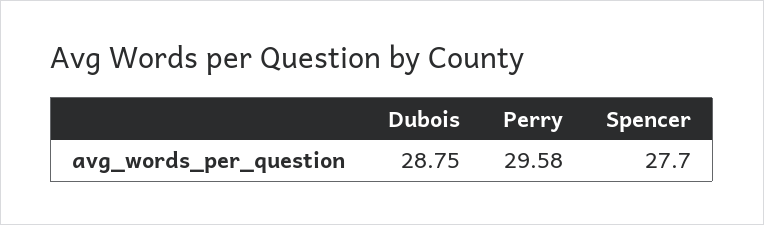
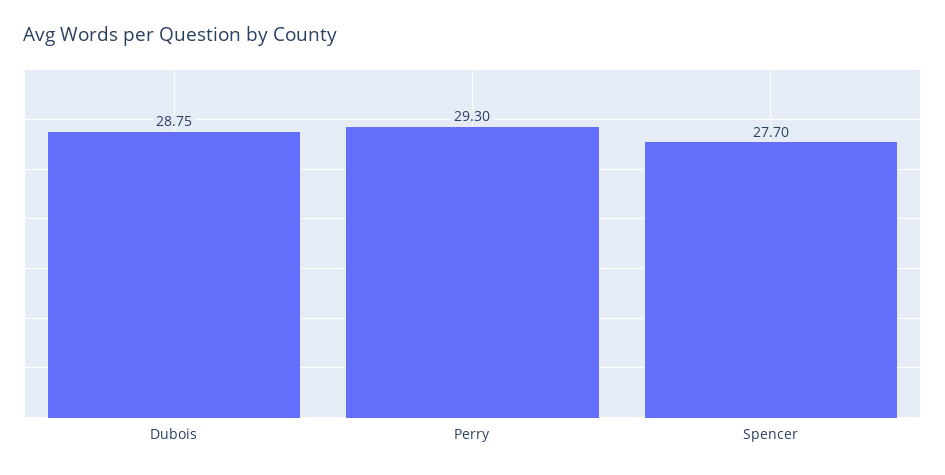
Perry: 29.58 -> 29.3

